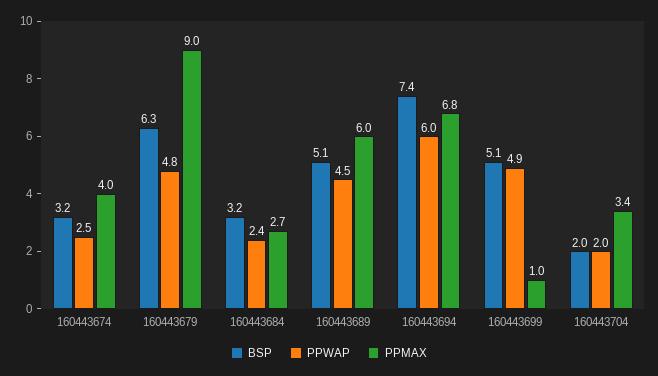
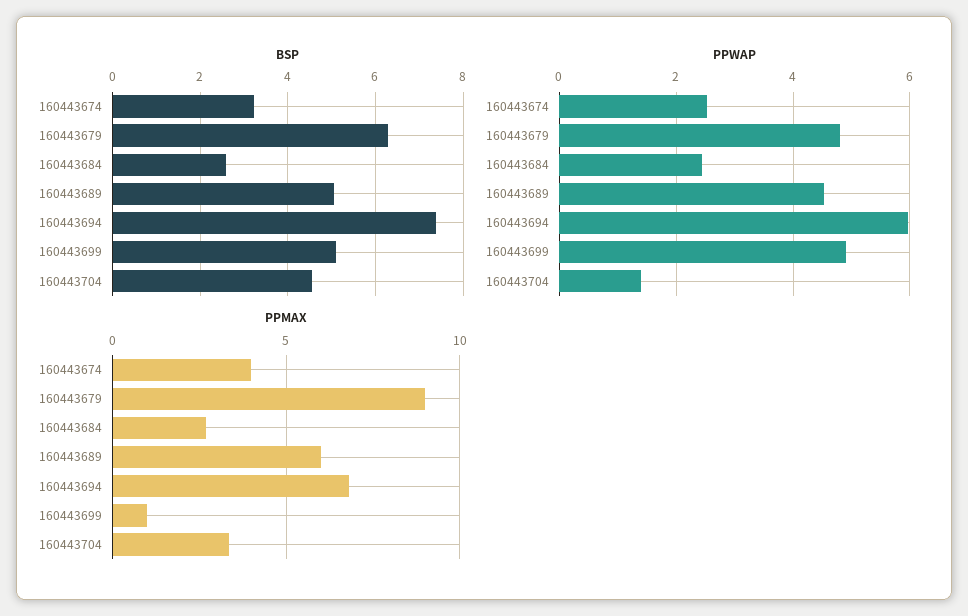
BSP, 160443684: 3.2 -> 2.6
BSP, 160443704: 2 -> 4.6
PPWAP, 160443704: 2 -> 1.4

